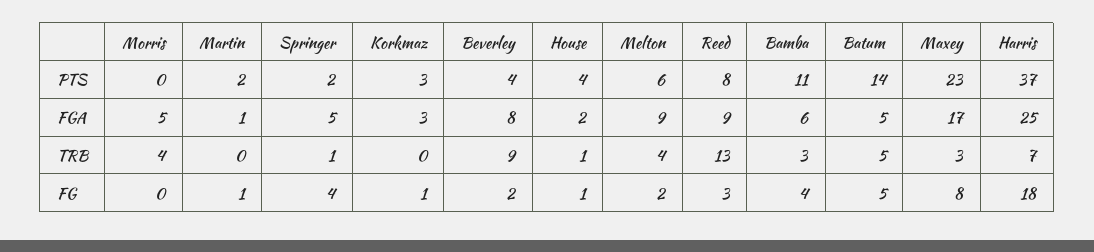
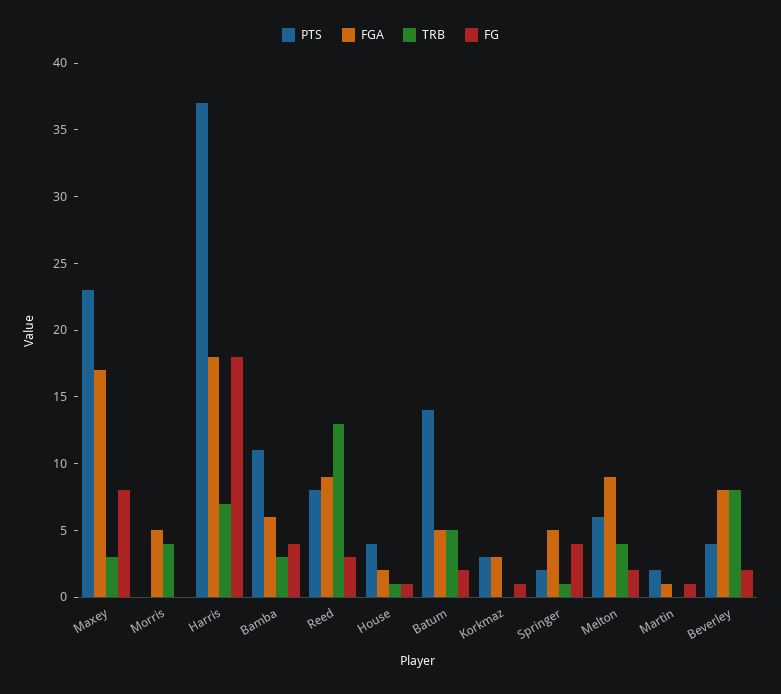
FGA, Harris: 25 -> 18
TRB, Beverley: 9 -> 8
FG, Batum: 5 -> 2

